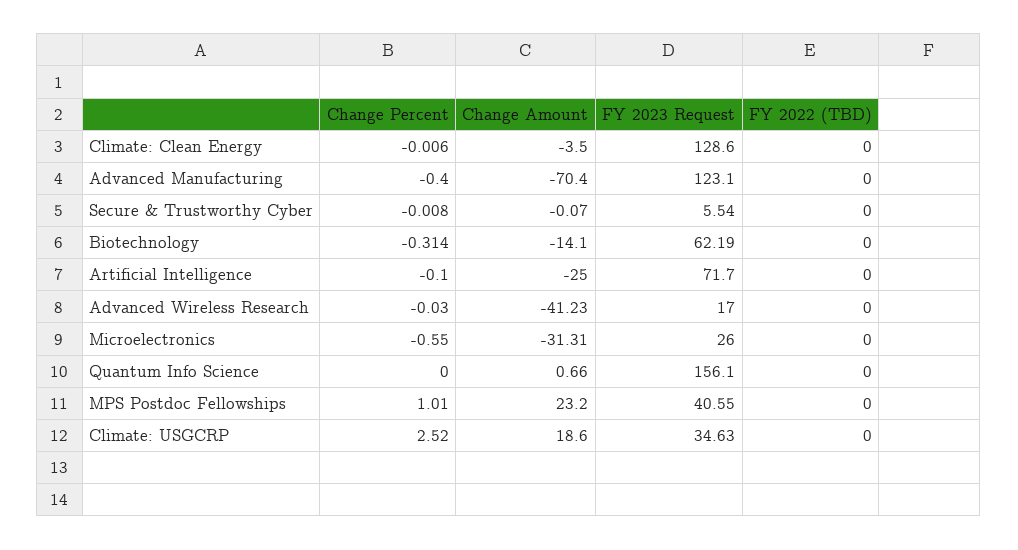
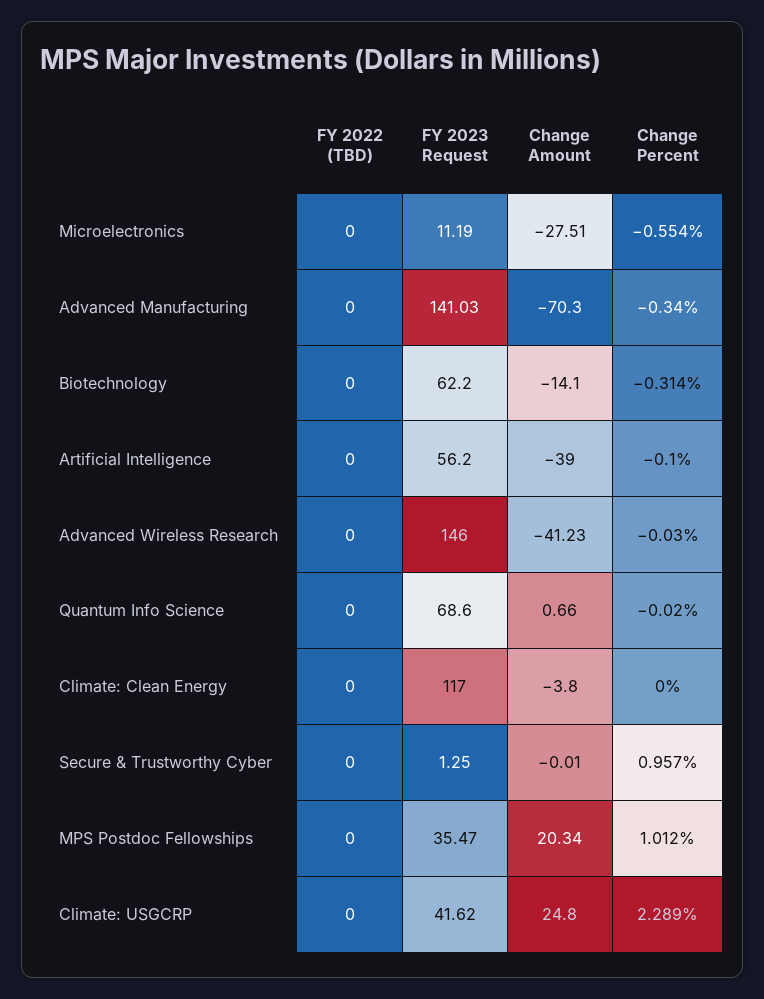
Change Percent, Climate: Clean Energy: -0.006 -> 0
Change Amount, Climate: Clean Energy: -3.5 -> -3.8
FY 2023 Request, Climate: Clean Energy: 128.6 -> 117
Change Percent, Advanced Manufacturing: -0.4 -> -0.34
Change Amount, Advanced Manufacturing: -70.4 -> -70.3
FY 2023 Request, Advanced Manufacturing: 123.1 -> 141.03
Change Percent, Secure & Trustworthy Cyber: -0.008 -> 0.957
Change Amount, Secure & Trustworthy Cyber: -0.07 -> -0.01
FY 2023 Request, Secure & Trustworthy Cyber: 5.54 -> 1.25
FY 2023 Request, Biotechnology: 62.19 -> 62.2
Change Amount, Artificial Intelligence: -25 -> -39
FY 2023 Request, Artificial Intelligence: 71.7 -> 56.2
FY 2023 Request, Advanced Wireless Research: 17 -> 146
Change Percent, Microelectronics: -0.55 -> -0.554
Change Amount, Microelectronics: -31.31 -> -27.51
FY 2023 Request, Microelectronics: 26 -> 11.19
Change Percent, Quantum Info Science: 0 -> -0.02
FY 2023 Request, Quantum Info Science: 156.1 -> 68.6
Change Percent, MPS Postdoc Fellowships: 1.01 -> 1.012
Change Amount, MPS Postdoc Fellowships: 23.2 -> 20.34
FY 2023 Request, MPS Postdoc Fellowships: 40.55 -> 35.47
Change Percent, Climate: USGCRP: 2.52 -> 2.289
Change Amount, Climate: USGCRP: 18.6 -> 24.8
FY 2023 Request, Climate: USGCRP: 34.63 -> 41.62

